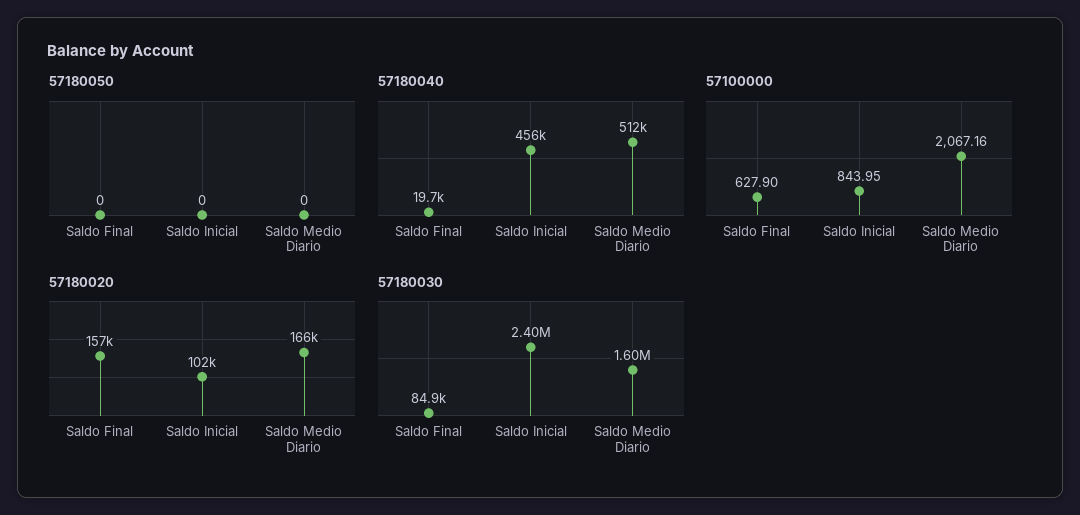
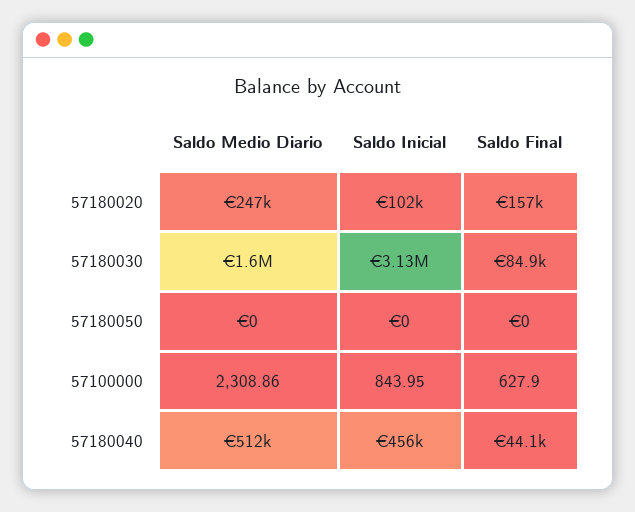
57180040, Saldo Final: 19700 -> 44100
57100000, Saldo Medio Diario: 2067.16 -> 2308.86
57180020, Saldo Medio Diario: 166000 -> 247000
57180030, Saldo Inicial: 2400000 -> 3130000

